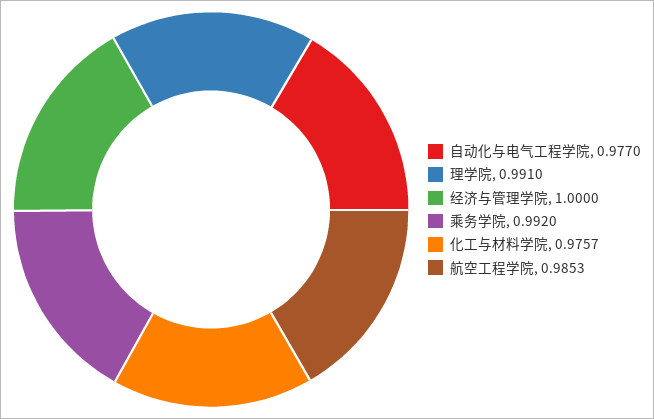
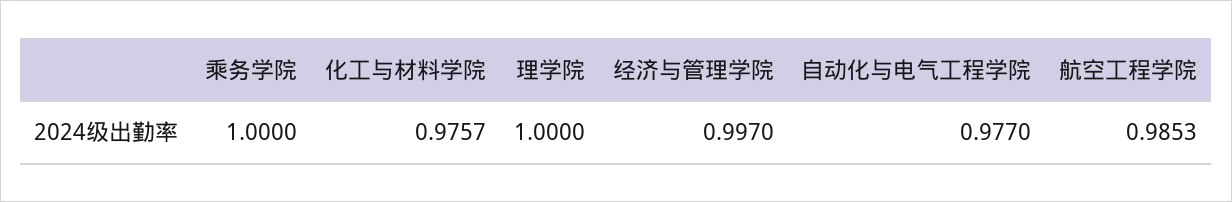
理学院: 0.991 -> 1
经济与管理学院: 1 -> 0.997
乘务学院: 0.992 -> 1

